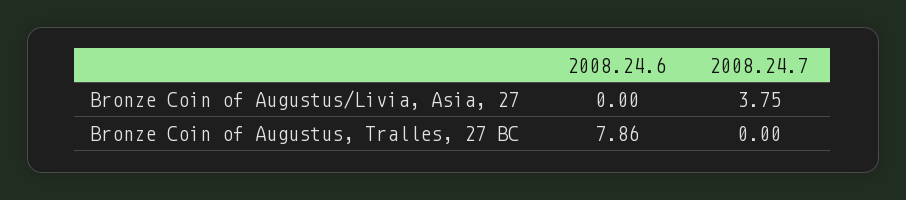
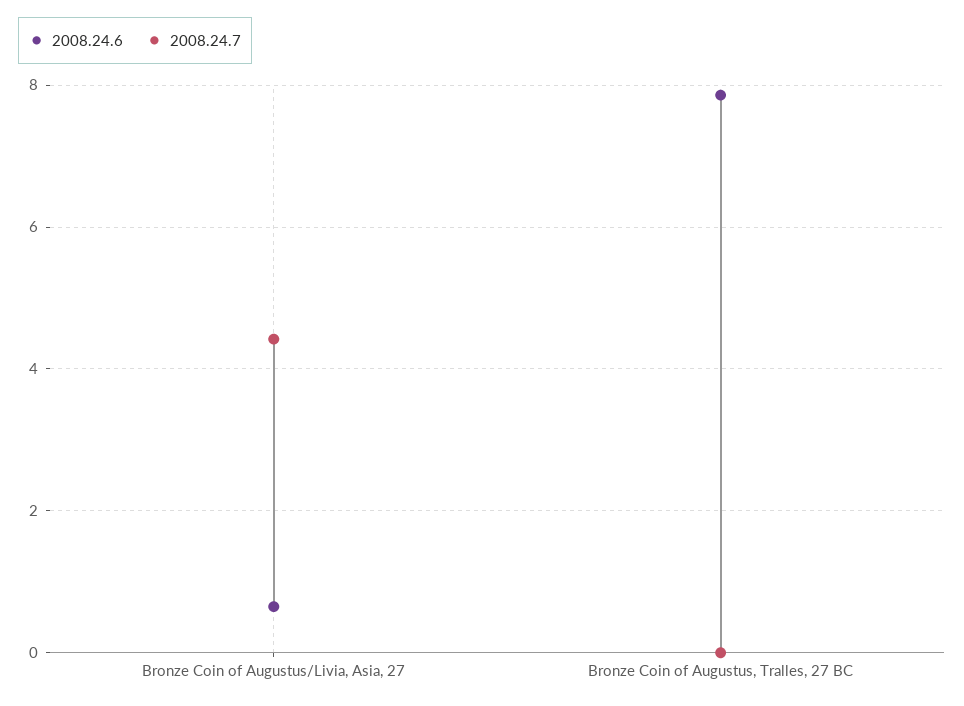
2008.24.6, Bronze Coin of Augustus/Livia, Asia, 27: 0 -> 0.6
2008.24.7, Bronze Coin of Augustus/Livia, Asia, 27: 3.75 -> 4.4

